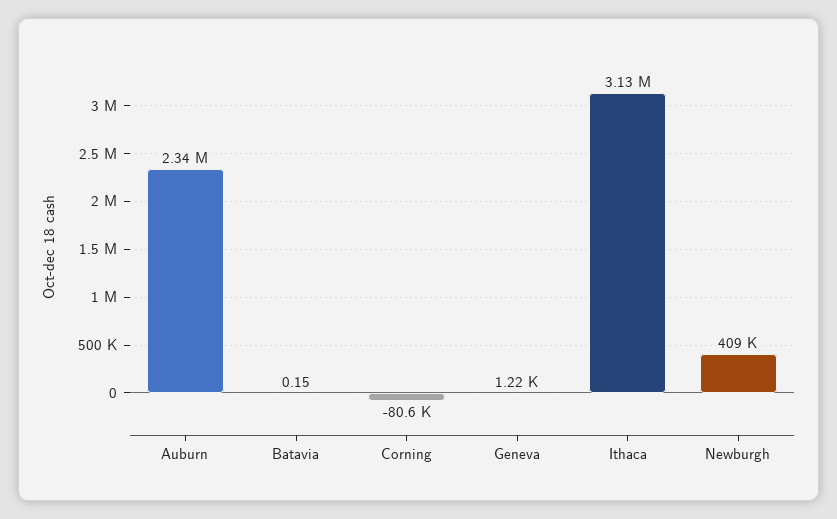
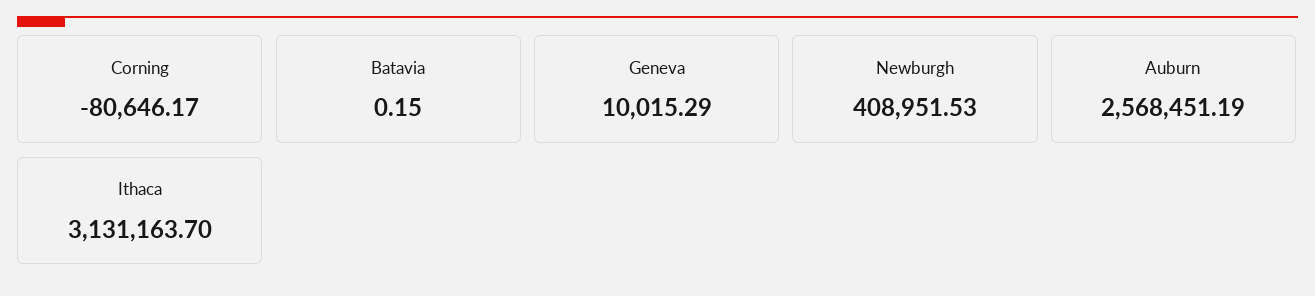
Auburn: 2340000 -> 2568451.19
Geneva: 1220 -> 10015.29

